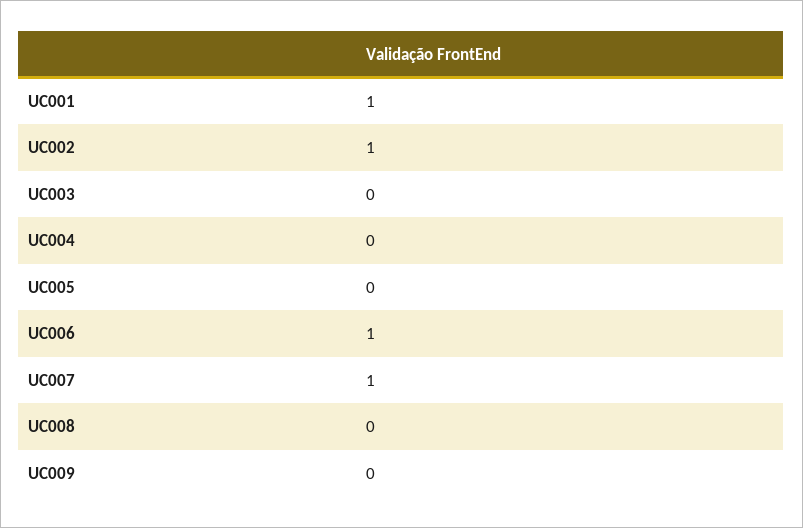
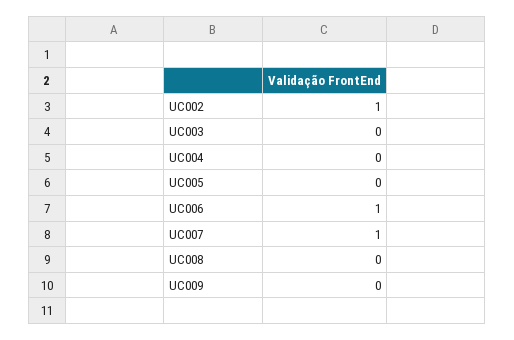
UC001: 1 -> none

